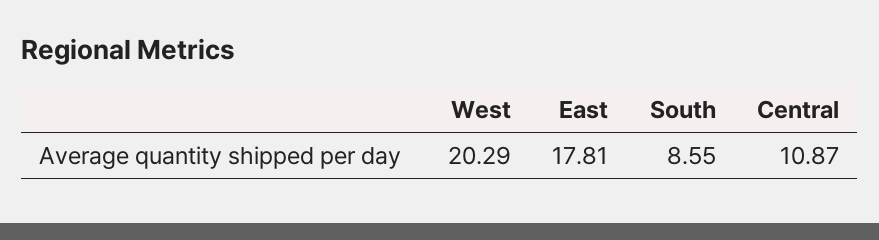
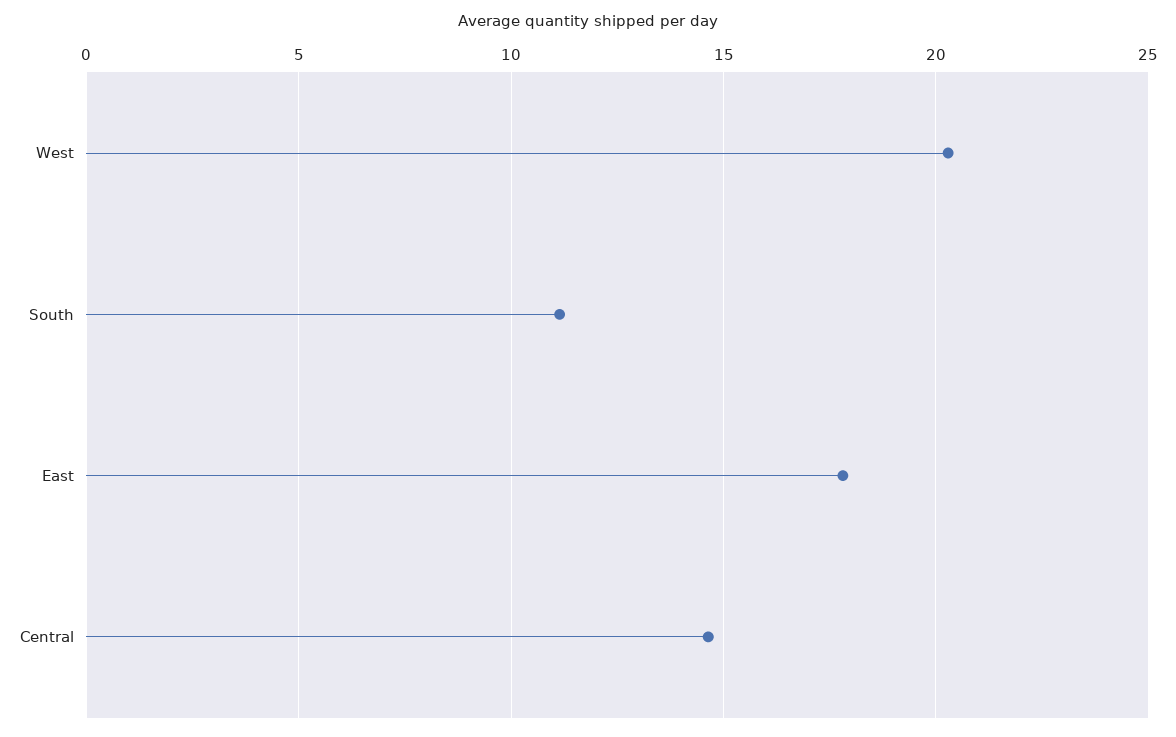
South: 8.55 -> 11
Central: 10.87 -> 14.5

